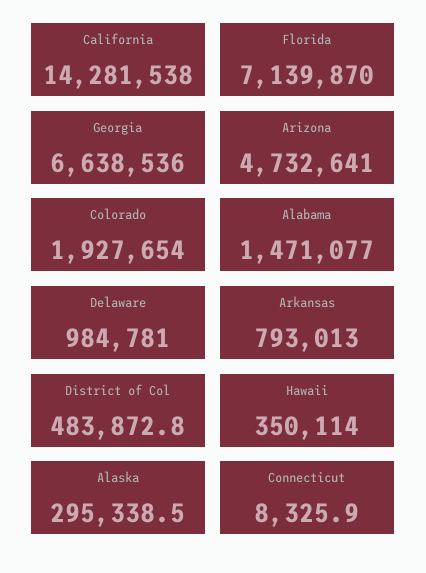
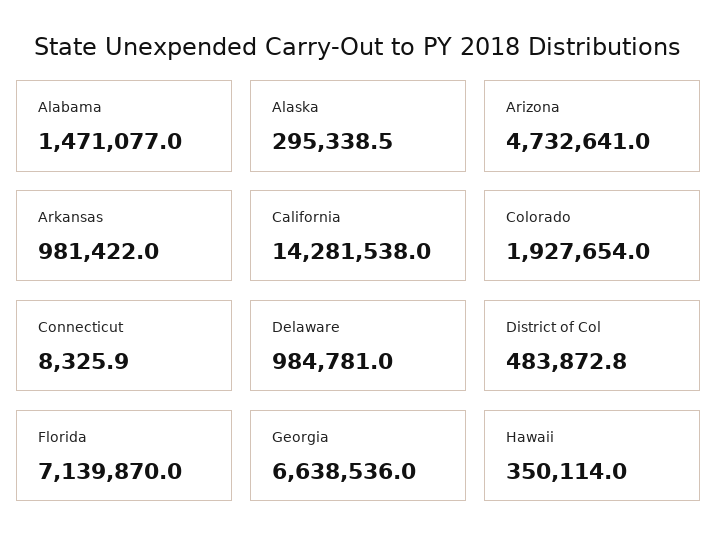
Arkansas: 793013 -> 981422

